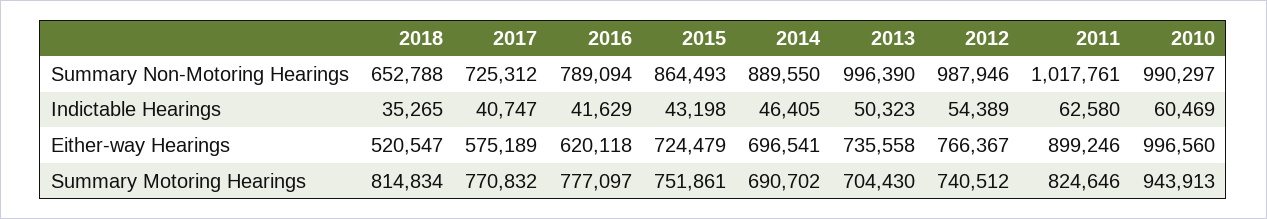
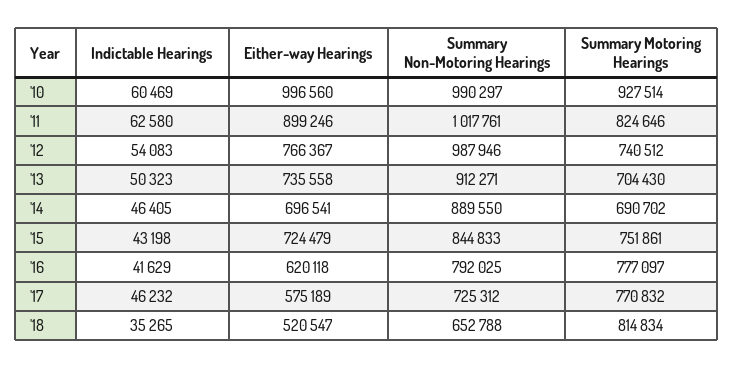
2016, Summary Non-Motoring Hearings: 789094 -> 792025
2015, Summary Non-Motoring Hearings: 864493 -> 844833
2013, Summary Non-Motoring Hearings: 996390 -> 912271
2017, Indictable Hearings: 40747 -> 46232
2012, Indictable Hearings: 54389 -> 54083
2010, Summary Motoring Hearings: 943913 -> 927514

